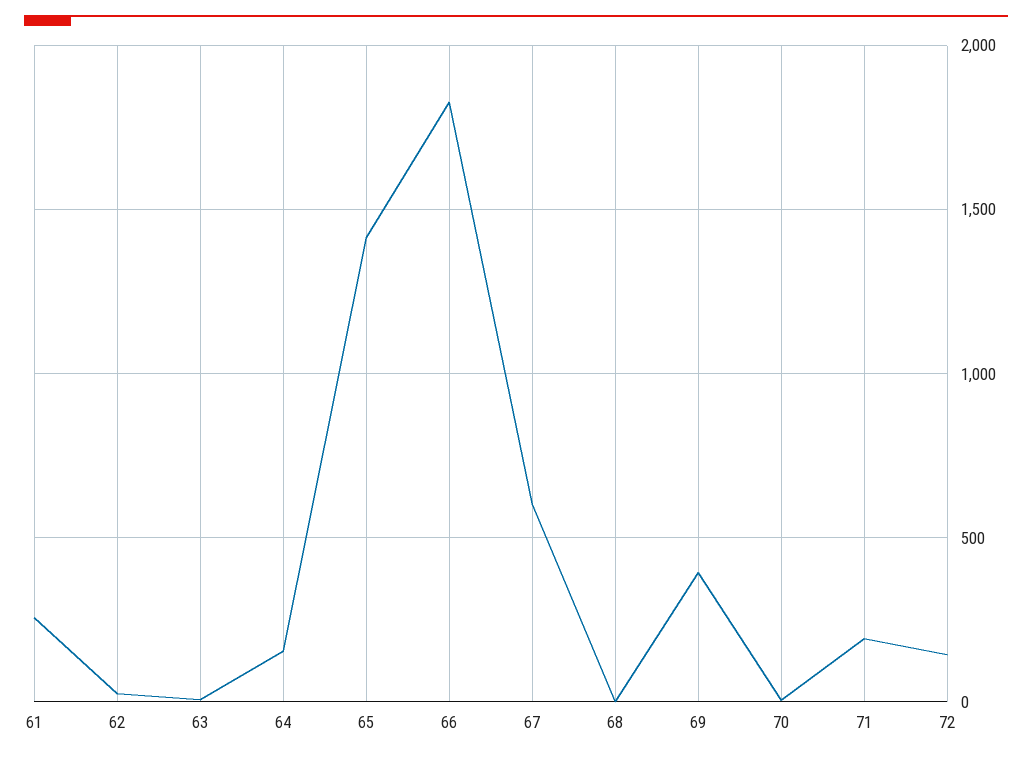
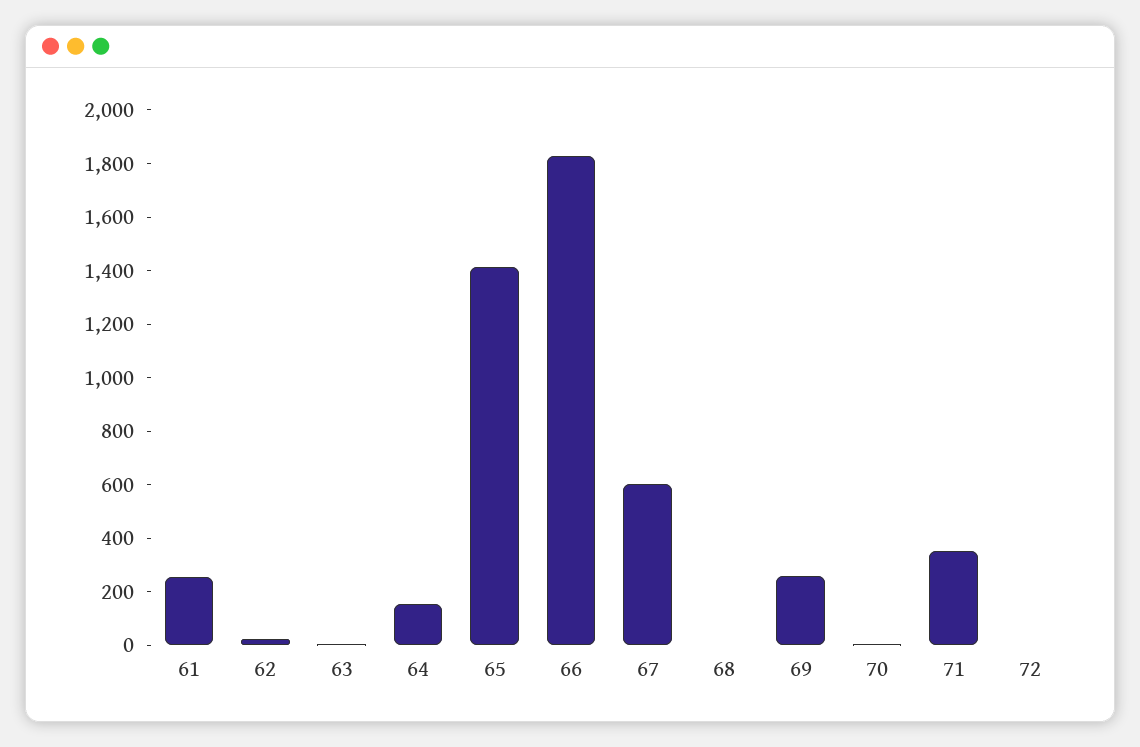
69: 400 -> 250
71: 200 -> 350
72: 150 -> 0

